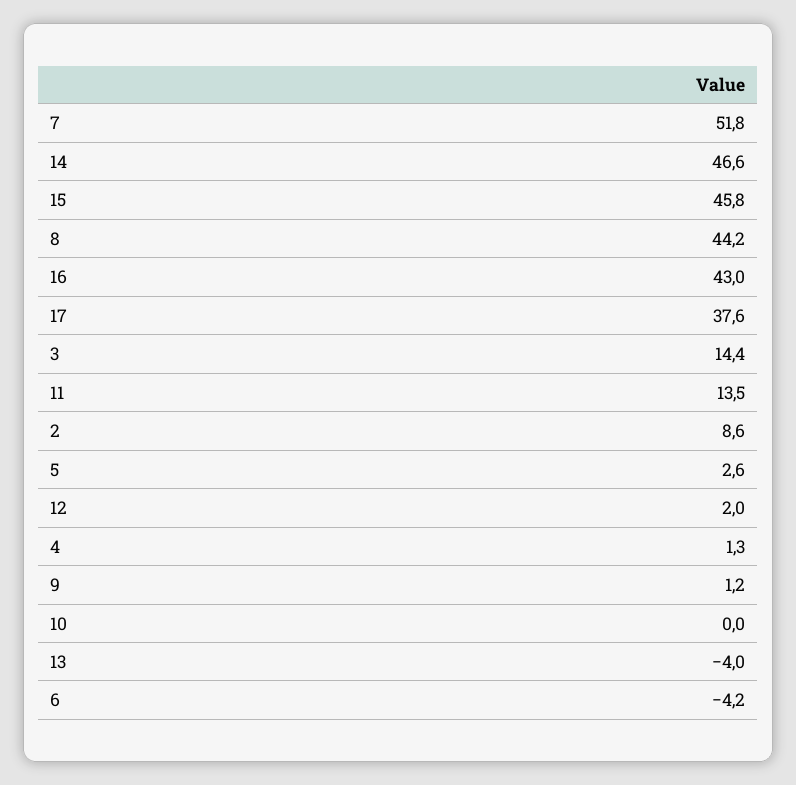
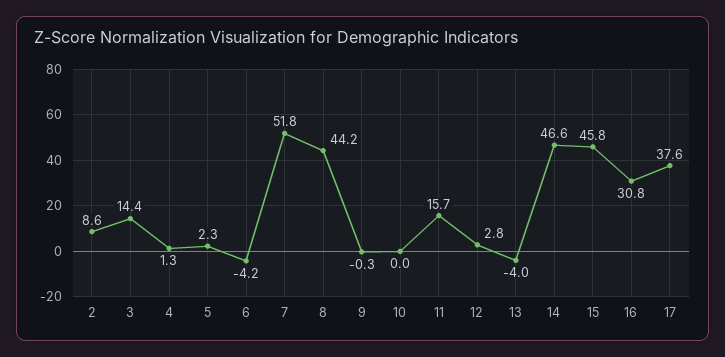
16: 43 -> 30.8
11: 13.5 -> 15.7
5: 2.6 -> 2.3
12: 2 -> 2.8
9: 1.2 -> -0.3

